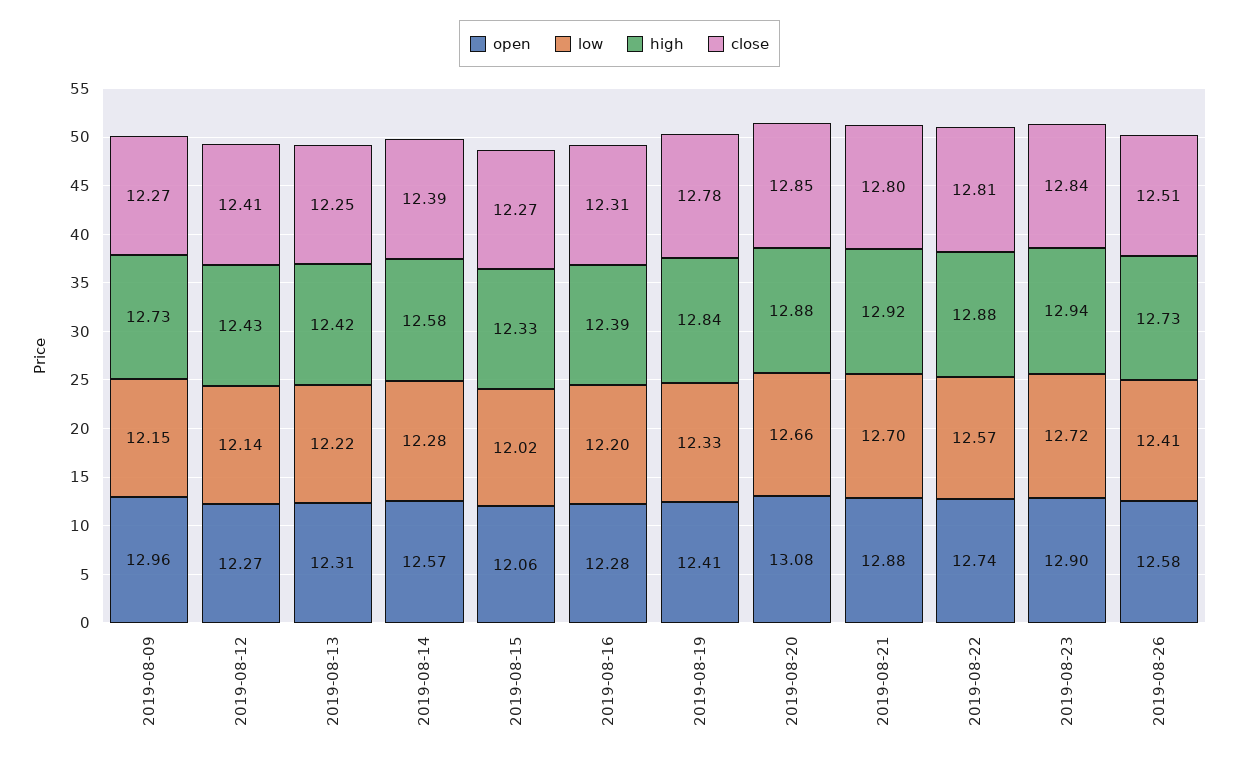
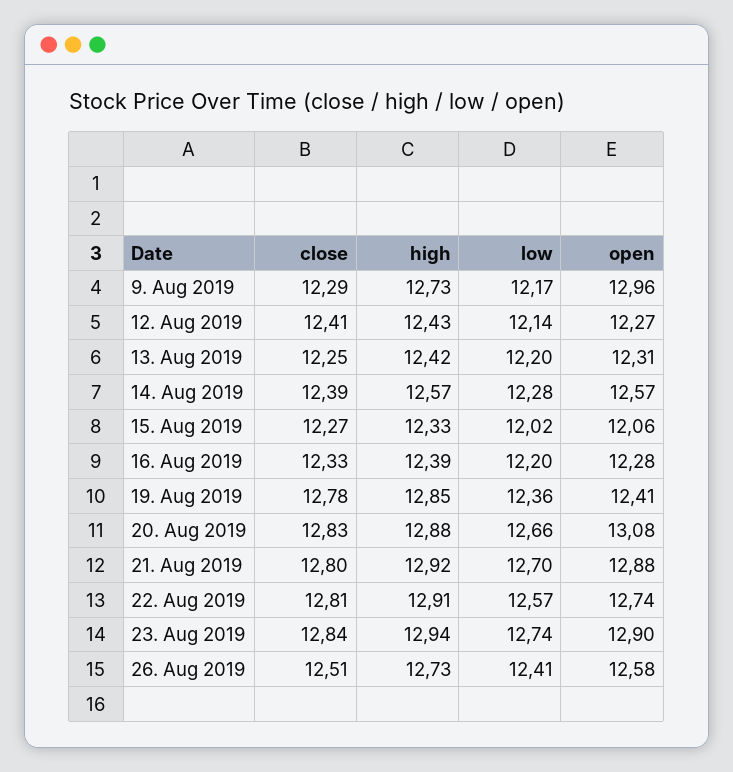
low, 2019-08-09: 12.15 -> 12.17
close, 2019-08-09: 12.27 -> 12.29
low, 2019-08-13: 12.22 -> 12.2
high, 2019-08-14: 12.58 -> 12.57
close, 2019-08-16: 12.31 -> 12.33
low, 2019-08-19: 12.33 -> 12.36
high, 2019-08-19: 12.84 -> 12.85
close, 2019-08-20: 12.85 -> 12.83
high, 2019-08-22: 12.88 -> 12.91
low, 2019-08-23: 12.72 -> 12.74

